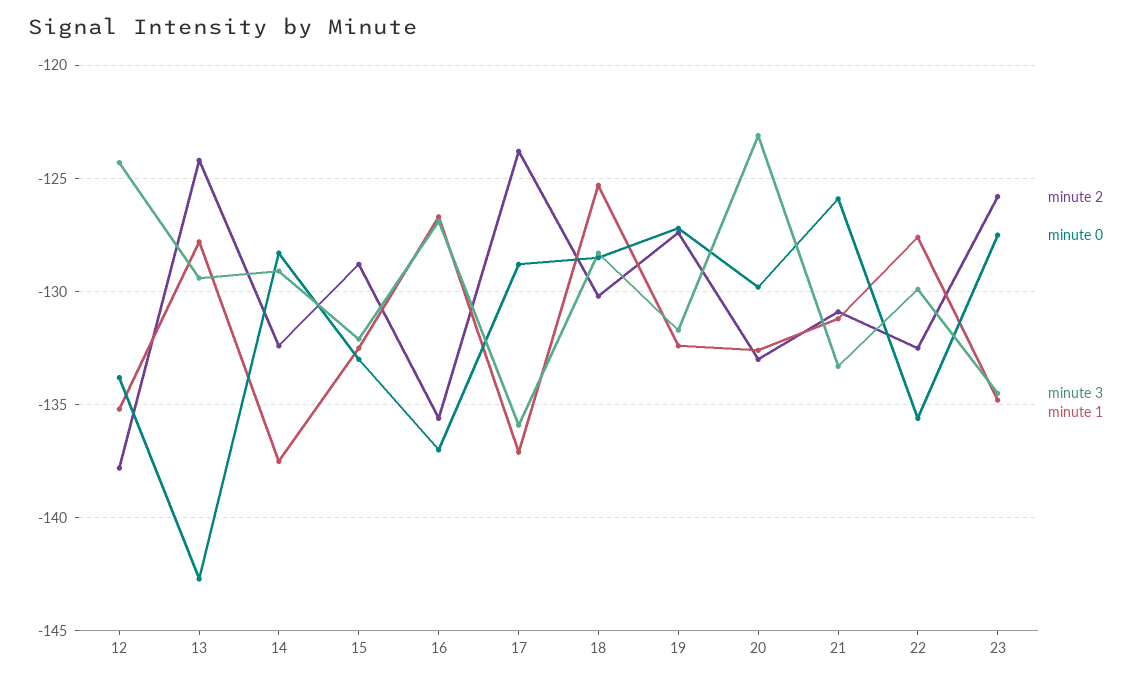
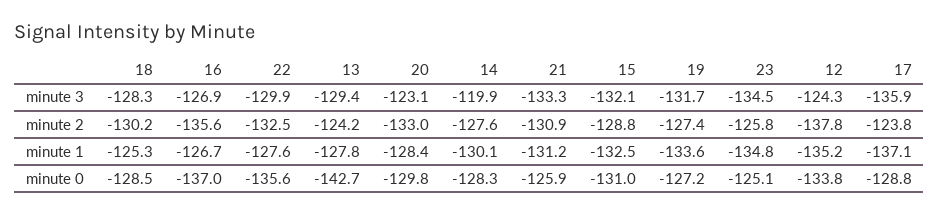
minute 2, 14: -132.5 -> -127.6
minute 3, 14: -129 -> -119.9
minute 1, 14: -137.5 -> -130.1
minute 0, 15: -133 -> -131
minute 1, 19: -132.5 -> -133.6
minute 1, 20: -132.5 -> -128.4
minute 0, 23: -127.5 -> -125.1

